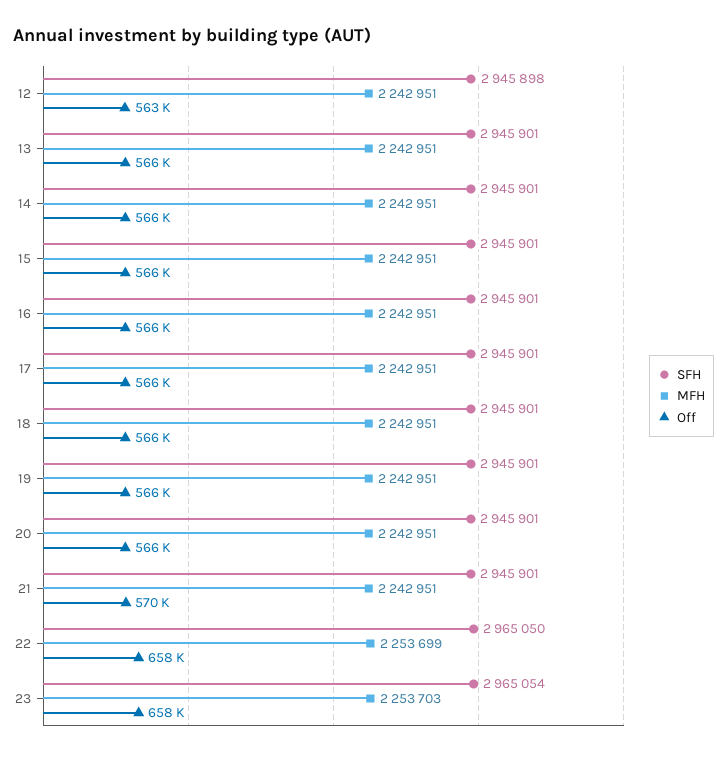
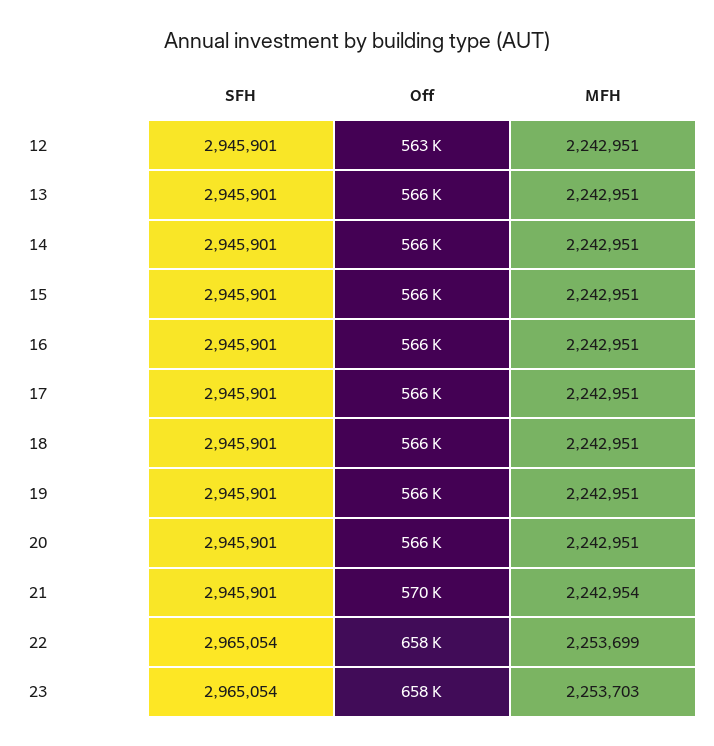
SFH, 12: 2945898 -> 2945901
MFH, 21: 2242951 -> 2242954
SFH, 22: 2965050 -> 2965054

